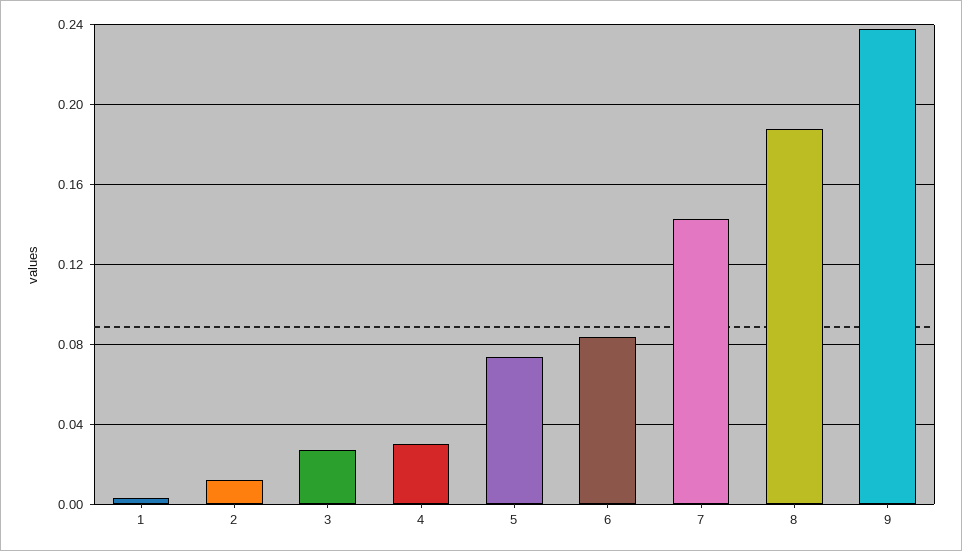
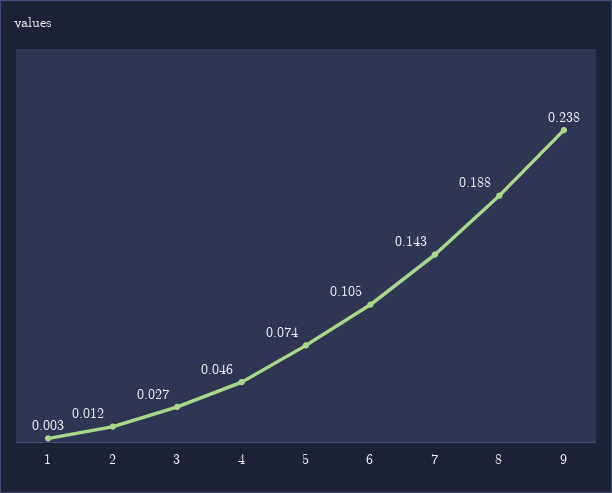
4: 0.03 -> 0.046
6: 0.085 -> 0.105

